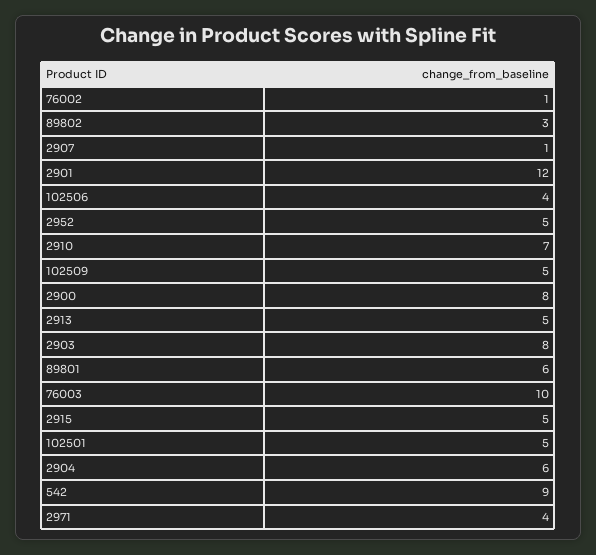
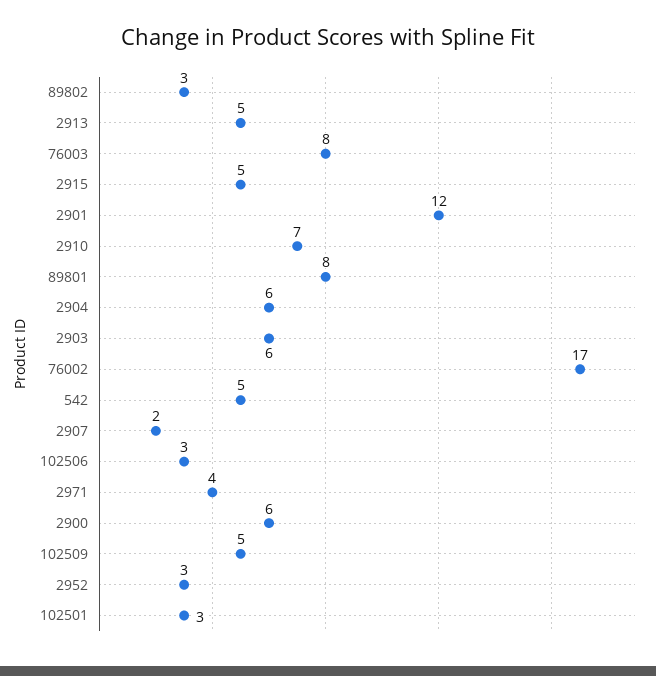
76002: 1 -> 17
2907: 1 -> 2
102506: 4 -> 3
2952: 5 -> 3
2900: 8 -> 6
2903: 8 -> 6
89801: 6 -> 8
76003: 10 -> 8
102501: 5 -> 3
542: 9 -> 5

